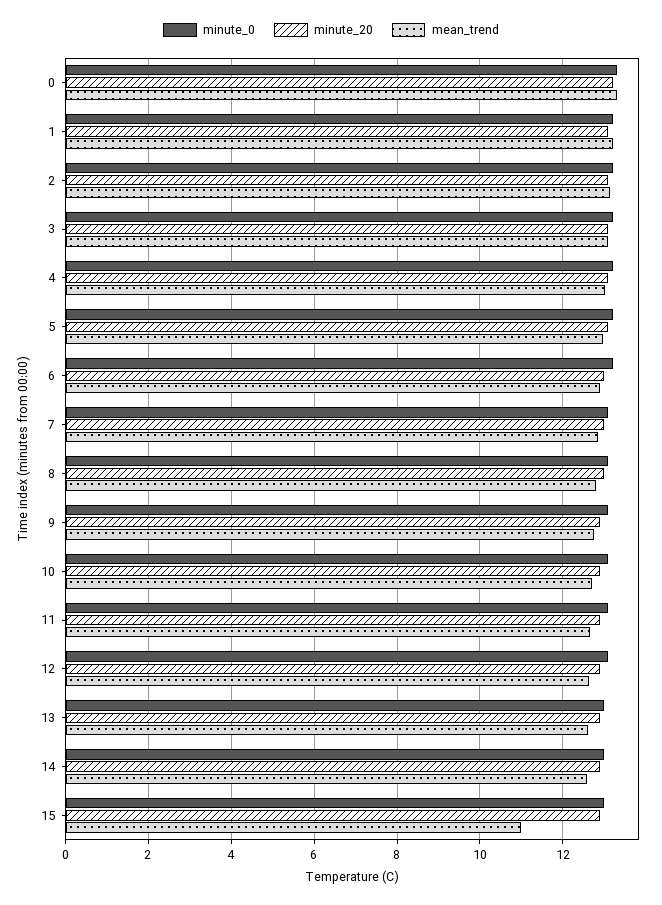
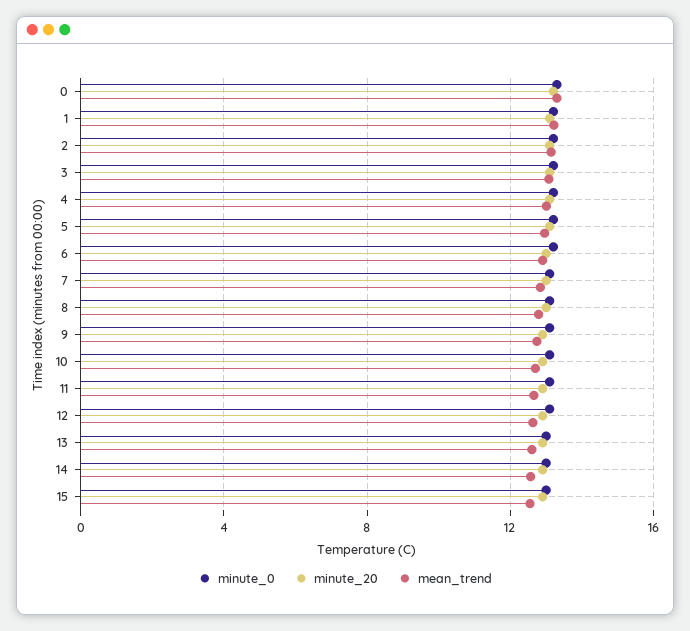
mean_trend, 15: 11 -> 12.5

